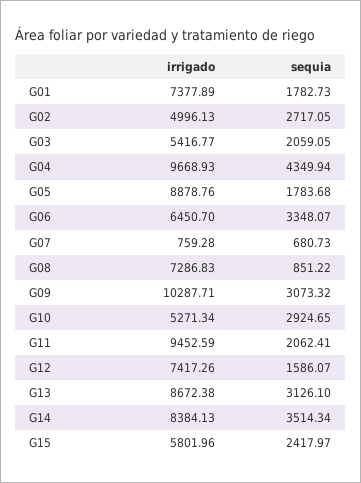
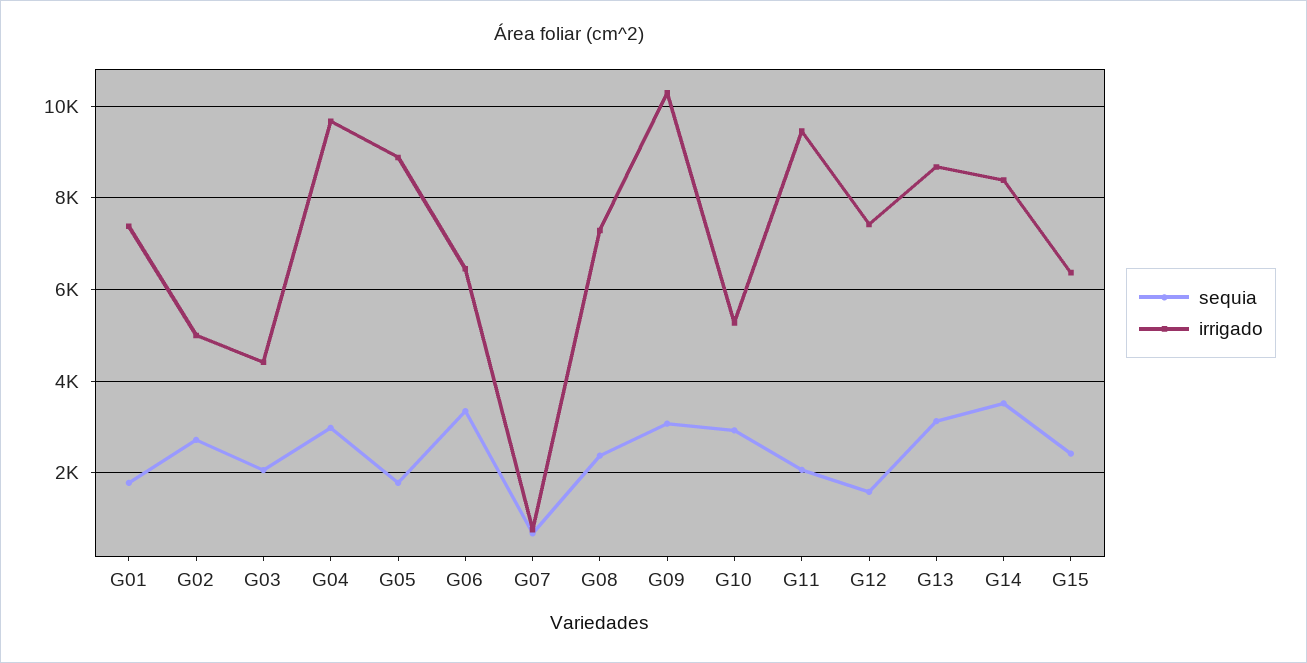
irrigado, G03: 5416.77 -> 4400
sequia, G04: 4349.94 -> 3000
sequia, G08: 851.22 -> 2400
irrigado, G15: 5801.96 -> 6400

